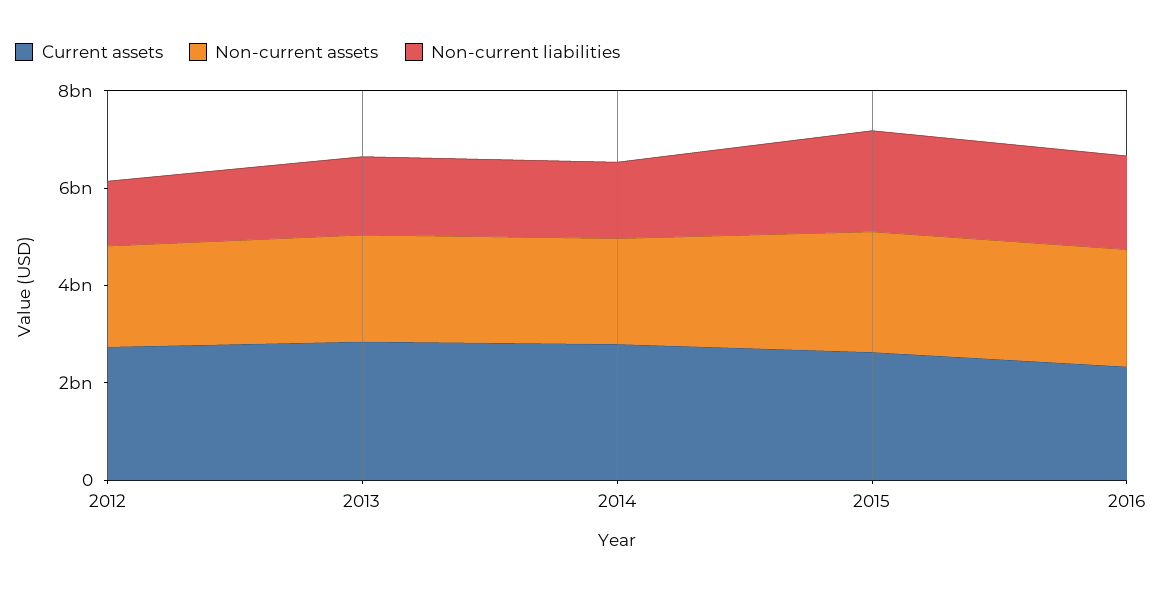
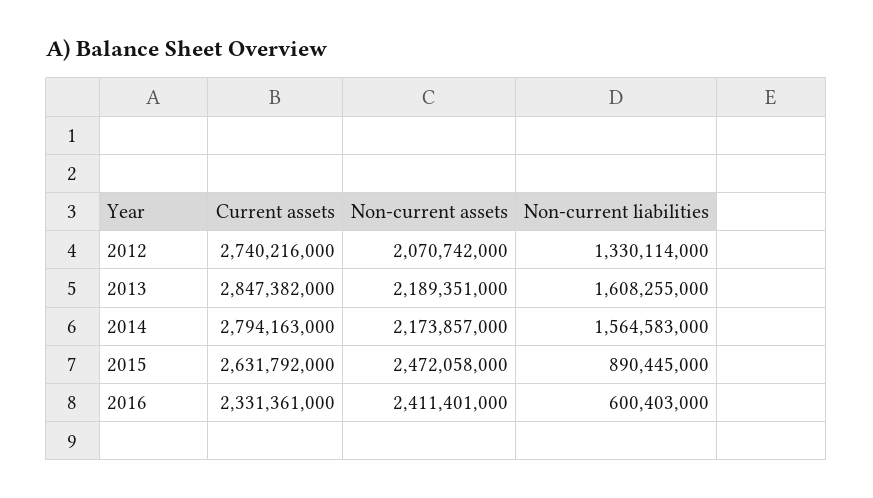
Non-current liabilities, 2015: 2000000000 -> 890445000
Non-current liabilities, 2016: 2000000000 -> 600403000

